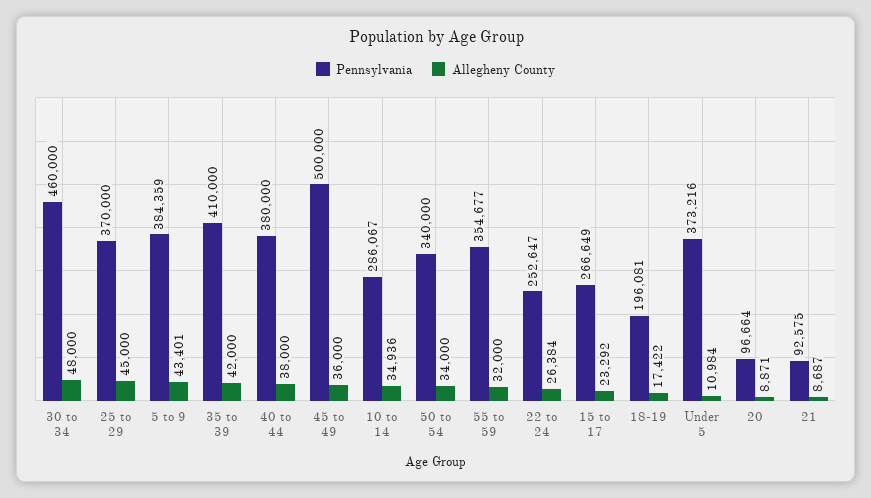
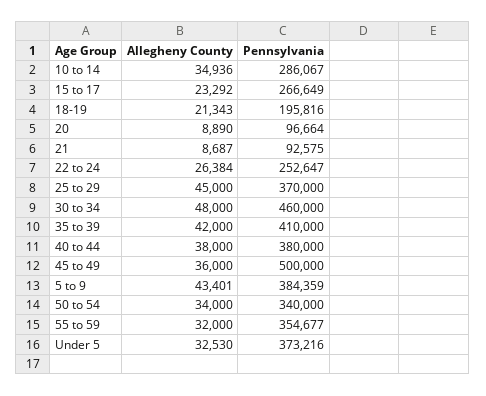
Pennsylvania, 18-19: 196081 -> 195816
Allegheny County, 18-19: 17422 -> 21343
Allegheny County, Under 5: 10984 -> 32530
Allegheny County, 20: 8871 -> 8890

